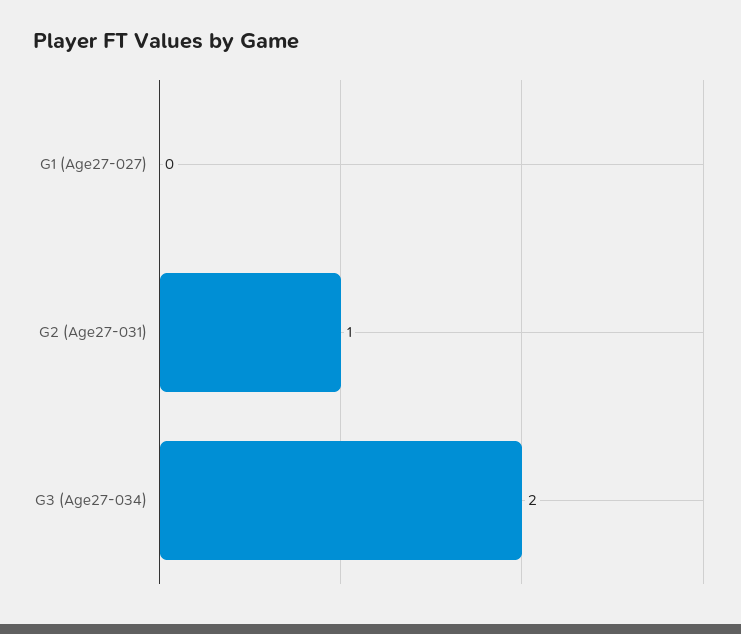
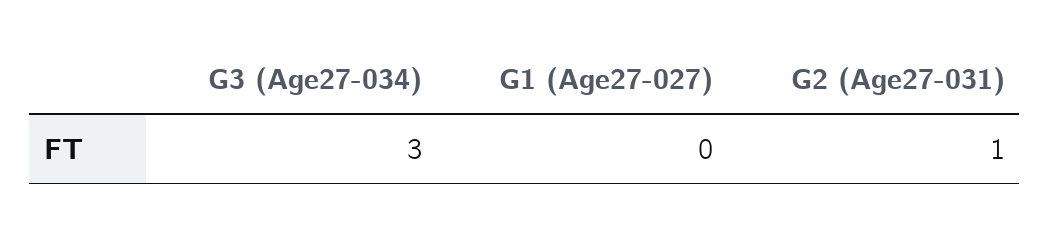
G3 (Age27-034): 2 -> 3

